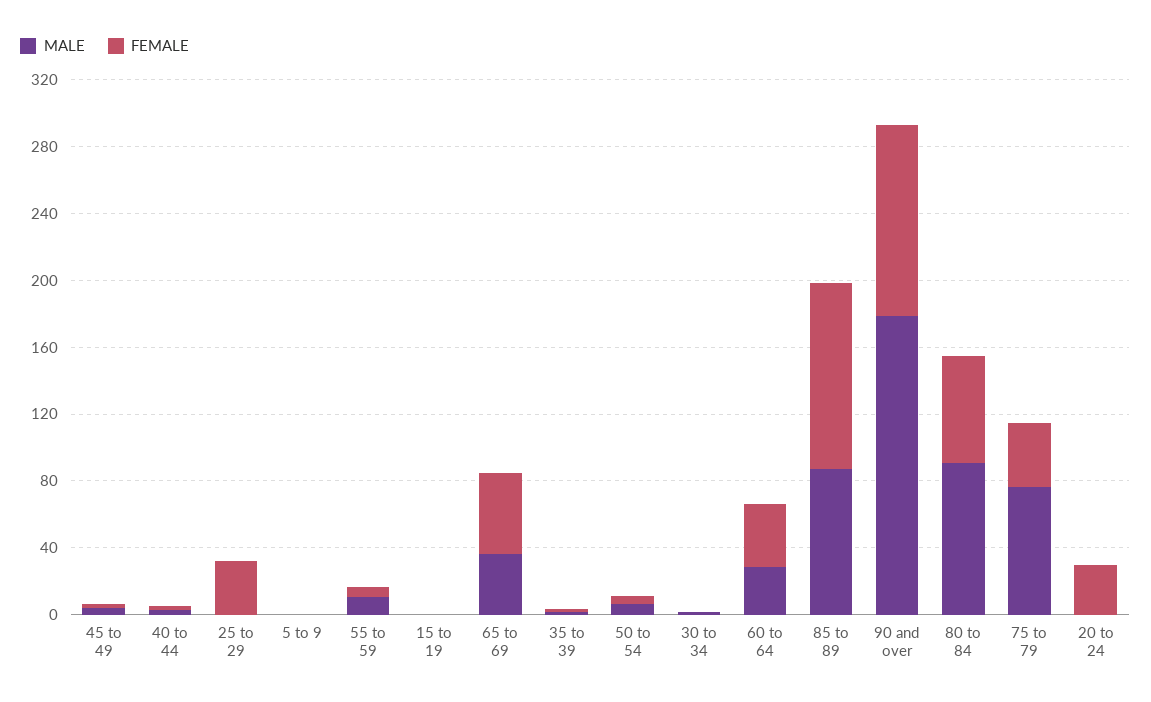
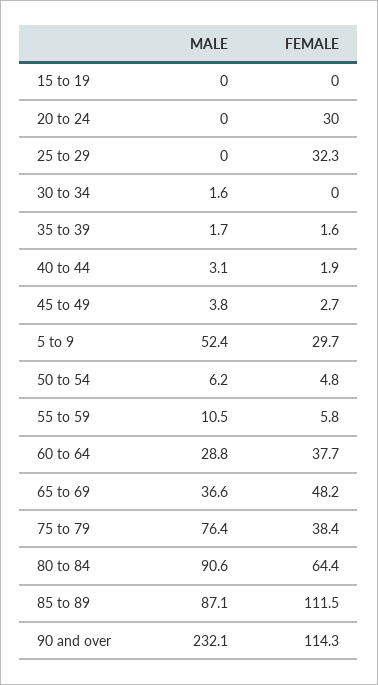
MALE, 5 to 9: 0 -> 52.4
FEMALE, 5 to 9: 0 -> 29.7
MALE, 90 and over: 180 -> 232.1

